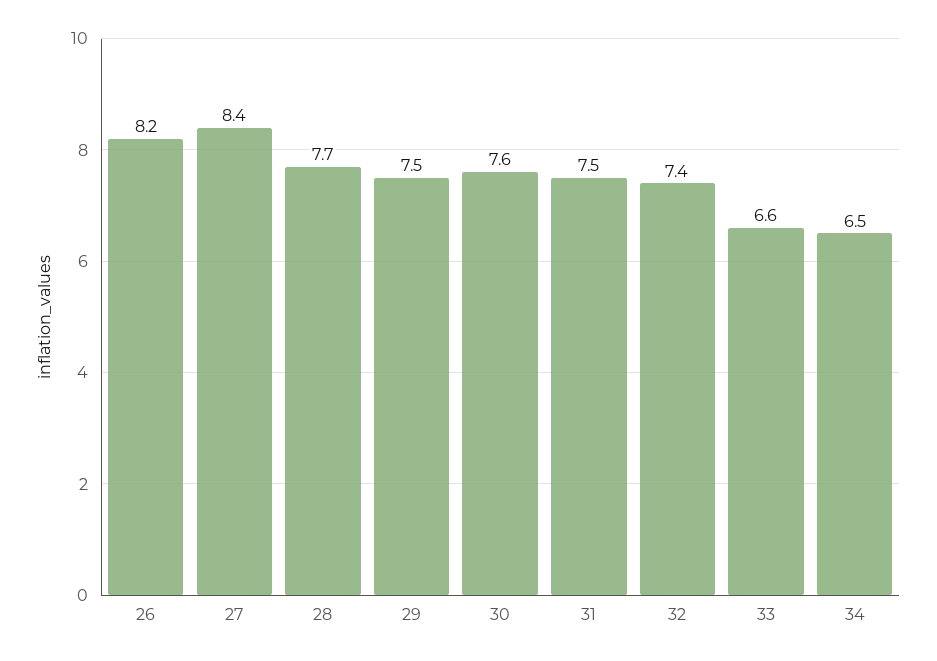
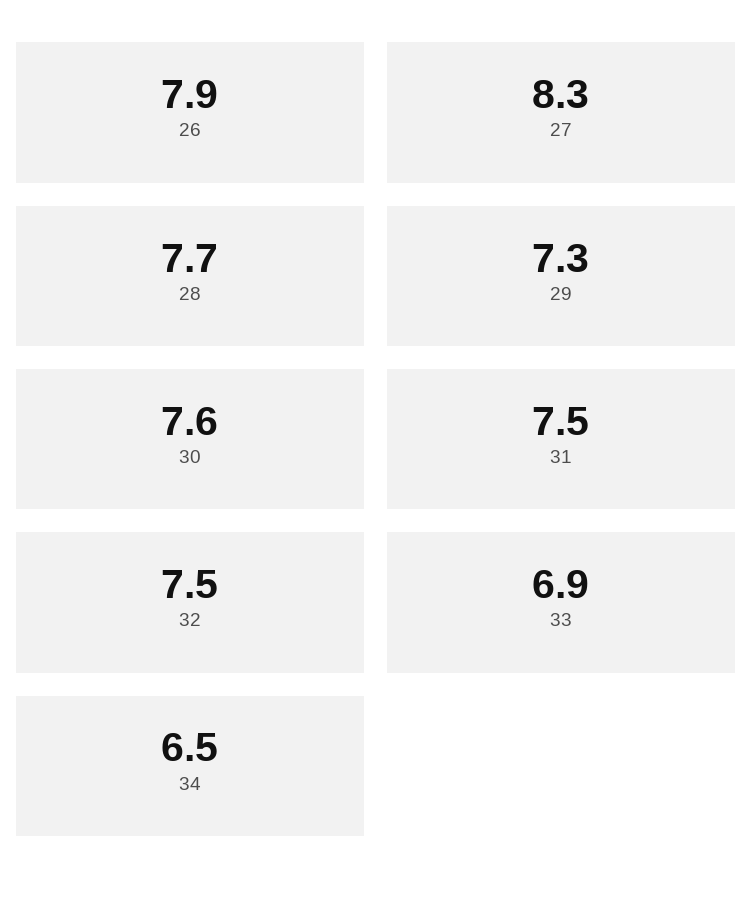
26: 8.2 -> 7.9
27: 8.4 -> 8.3
29: 7.5 -> 7.3
32: 7.4 -> 7.5
33: 6.6 -> 6.9

